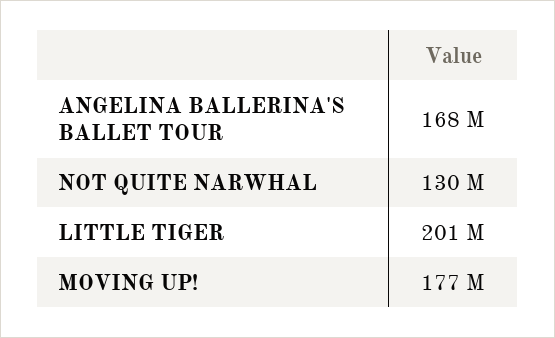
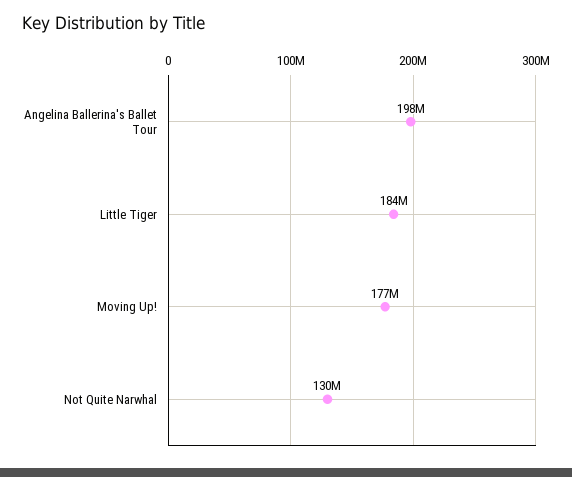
ANGELINA BALLERINA'S BALLET TOUR: 168000000 -> 198000000
LITTLE TIGER: 201000000 -> 184000000

